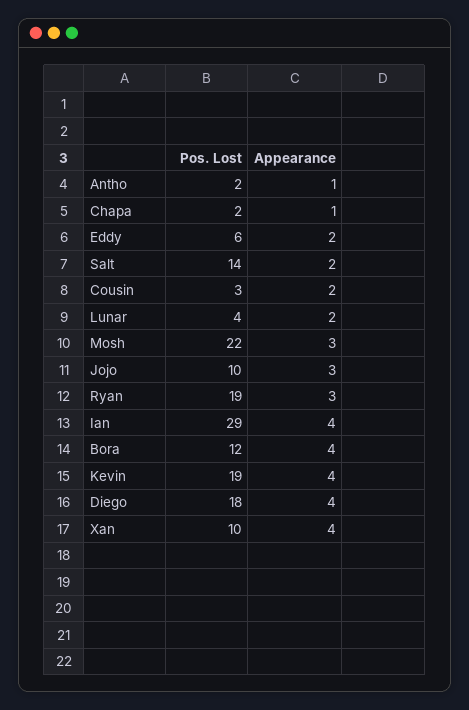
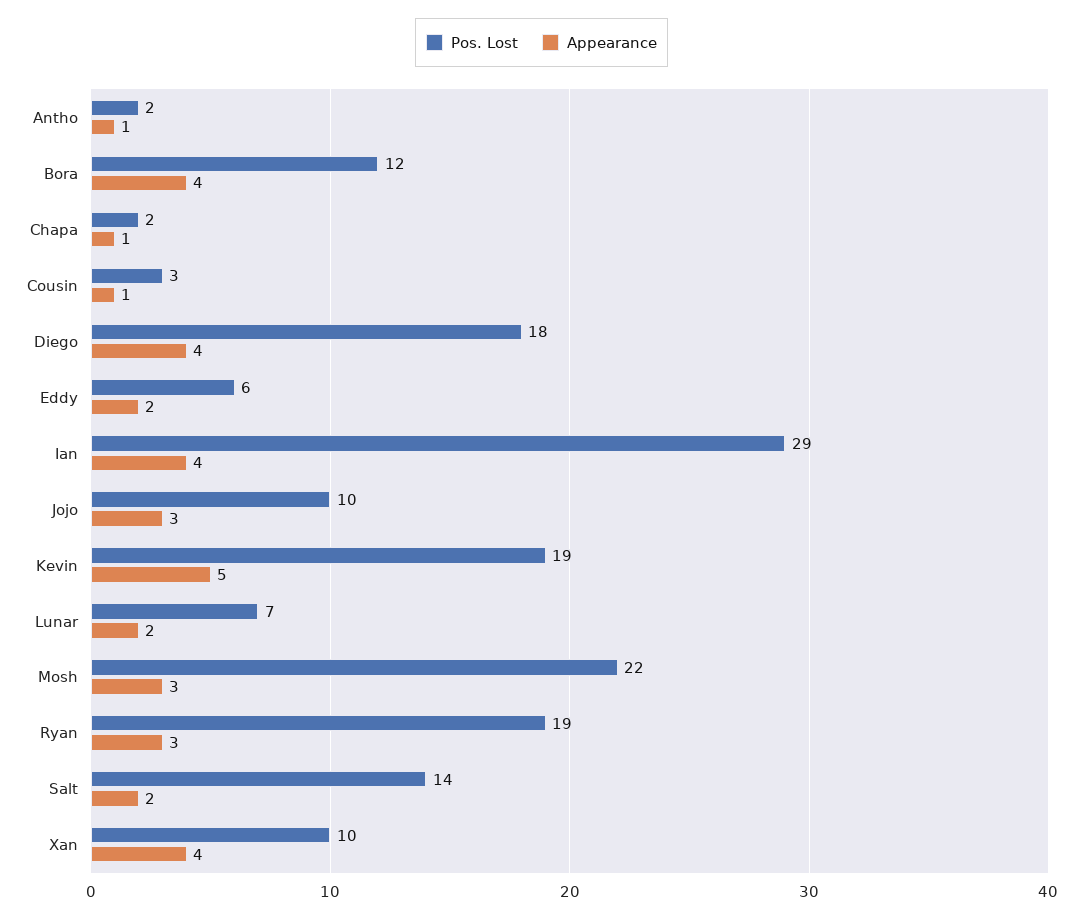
Appearance, Cousin: 2 -> 1
Pos. Lost, Lunar: 4 -> 7
Appearance, Kevin: 4 -> 5

